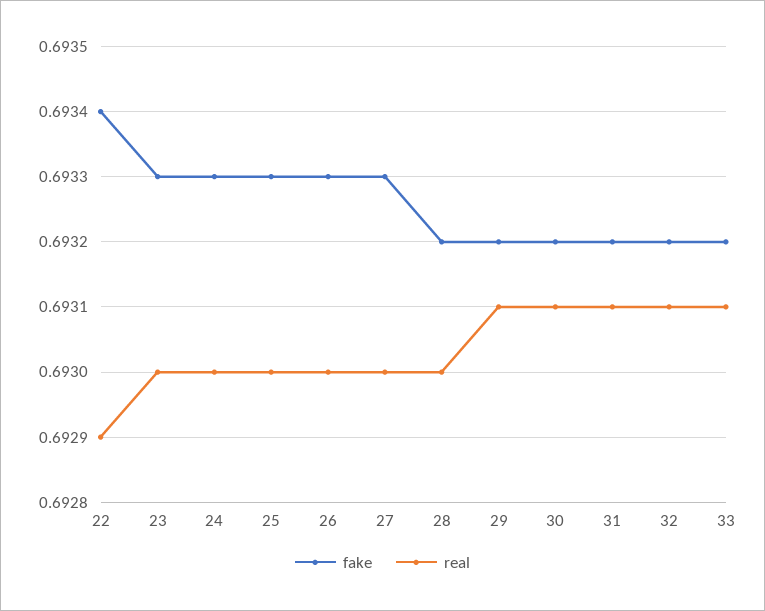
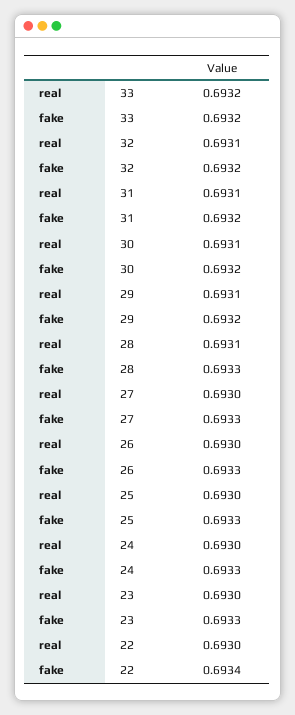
real, 22: 0.6929 -> 0.693
fake, 28: 0.6932 -> 0.6933
real, 28: 0.693 -> 0.6931
real, 33: 0.6931 -> 0.6932

